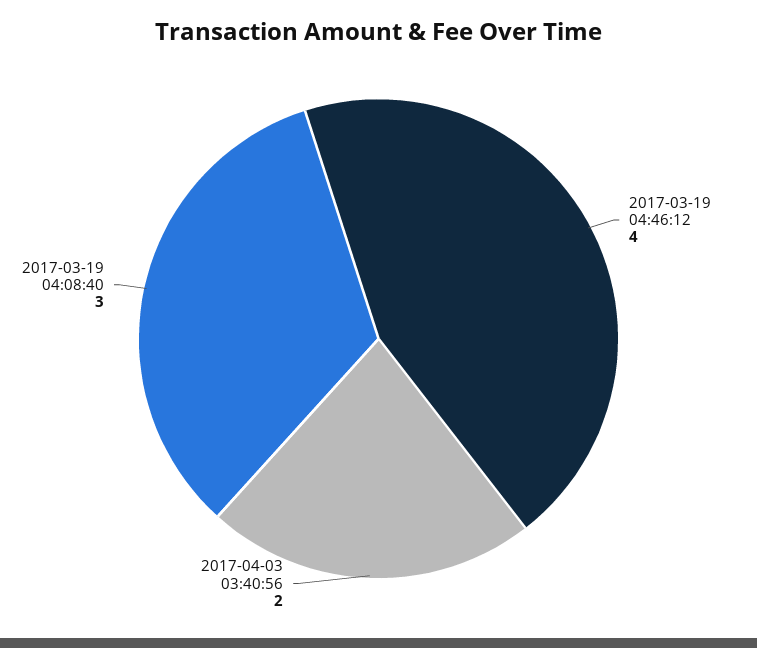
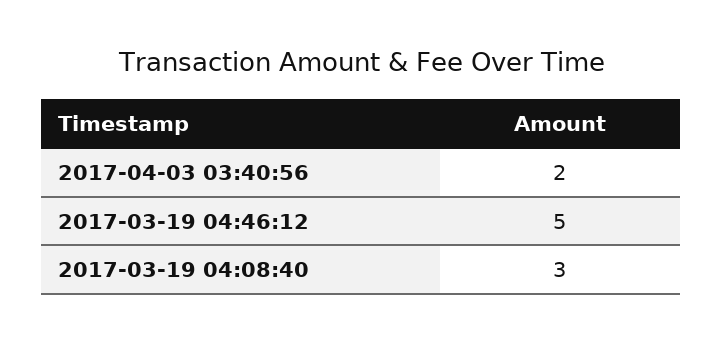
2017-03-19 04:46:12: 4 -> 5

